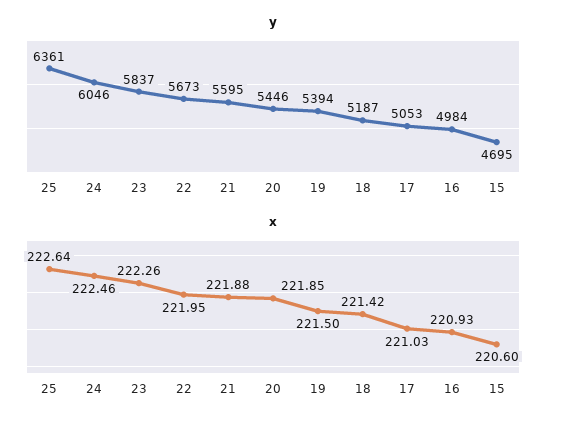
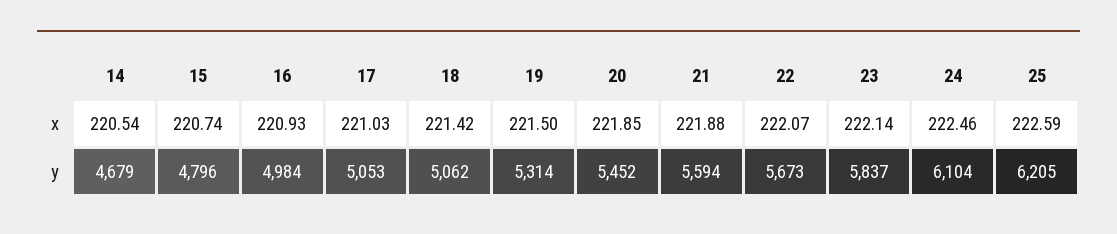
y, 25: 6361 -> 6205
y, 24: 6046 -> 6104
y, 21: 5595 -> 5594
y, 20: 5446 -> 5452
y, 19: 5394 -> 5314
y, 18: 5187 -> 5062
y, 15: 4695 -> 4796
x, 25: 222.64 -> 222.59
x, 23: 222.26 -> 222.14
x, 22: 221.95 -> 222.07
x, 15: 220.6 -> 220.74
x, 14: none -> 220.54
y, 14: none -> 4679

